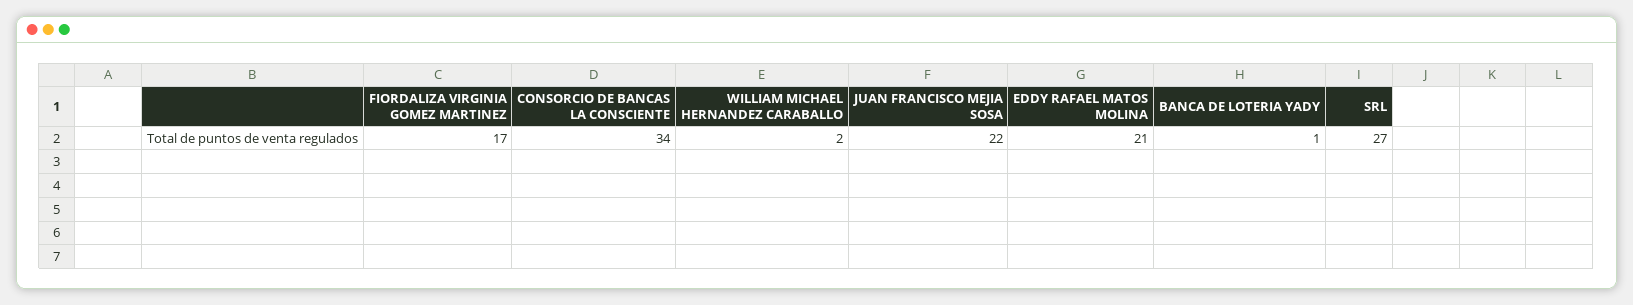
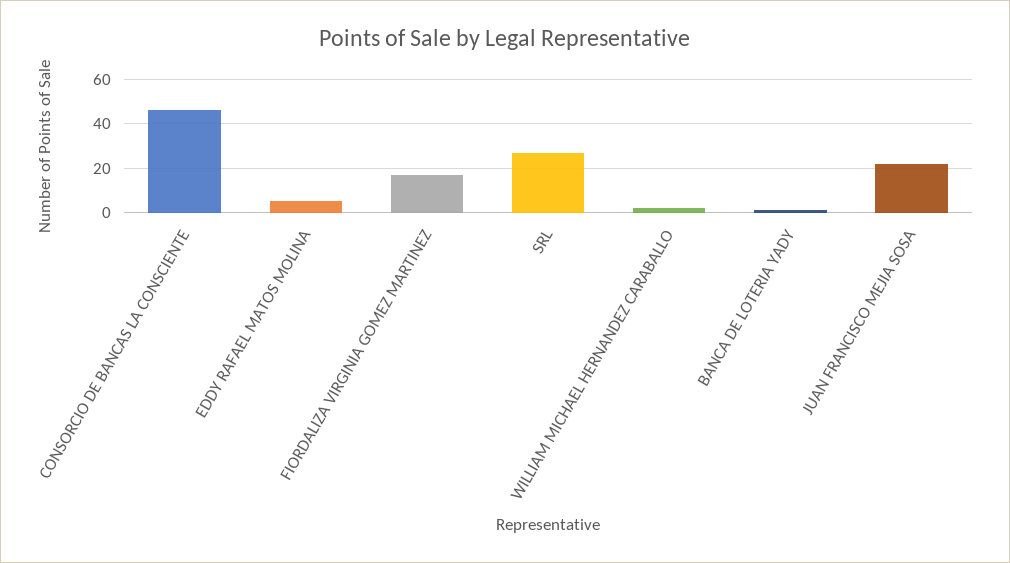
CONSORCIO DE BANCAS LA CONSCIENTE: 34 -> 45
EDDY RAFAEL MATOS MOLINA: 21 -> 5

